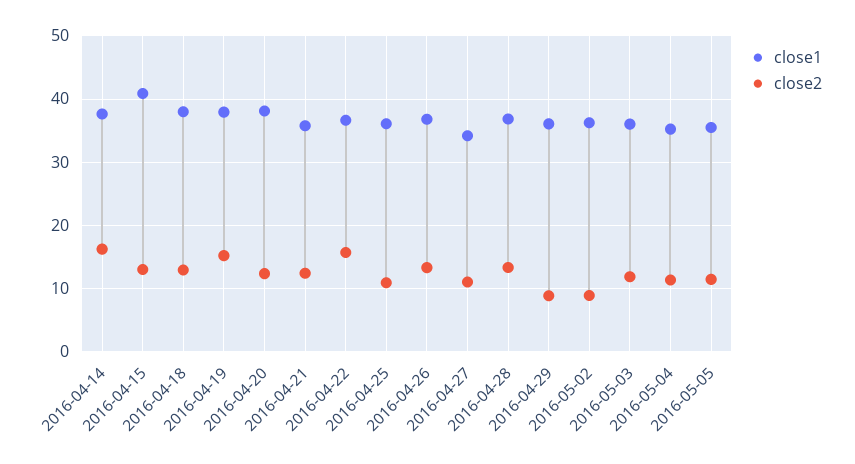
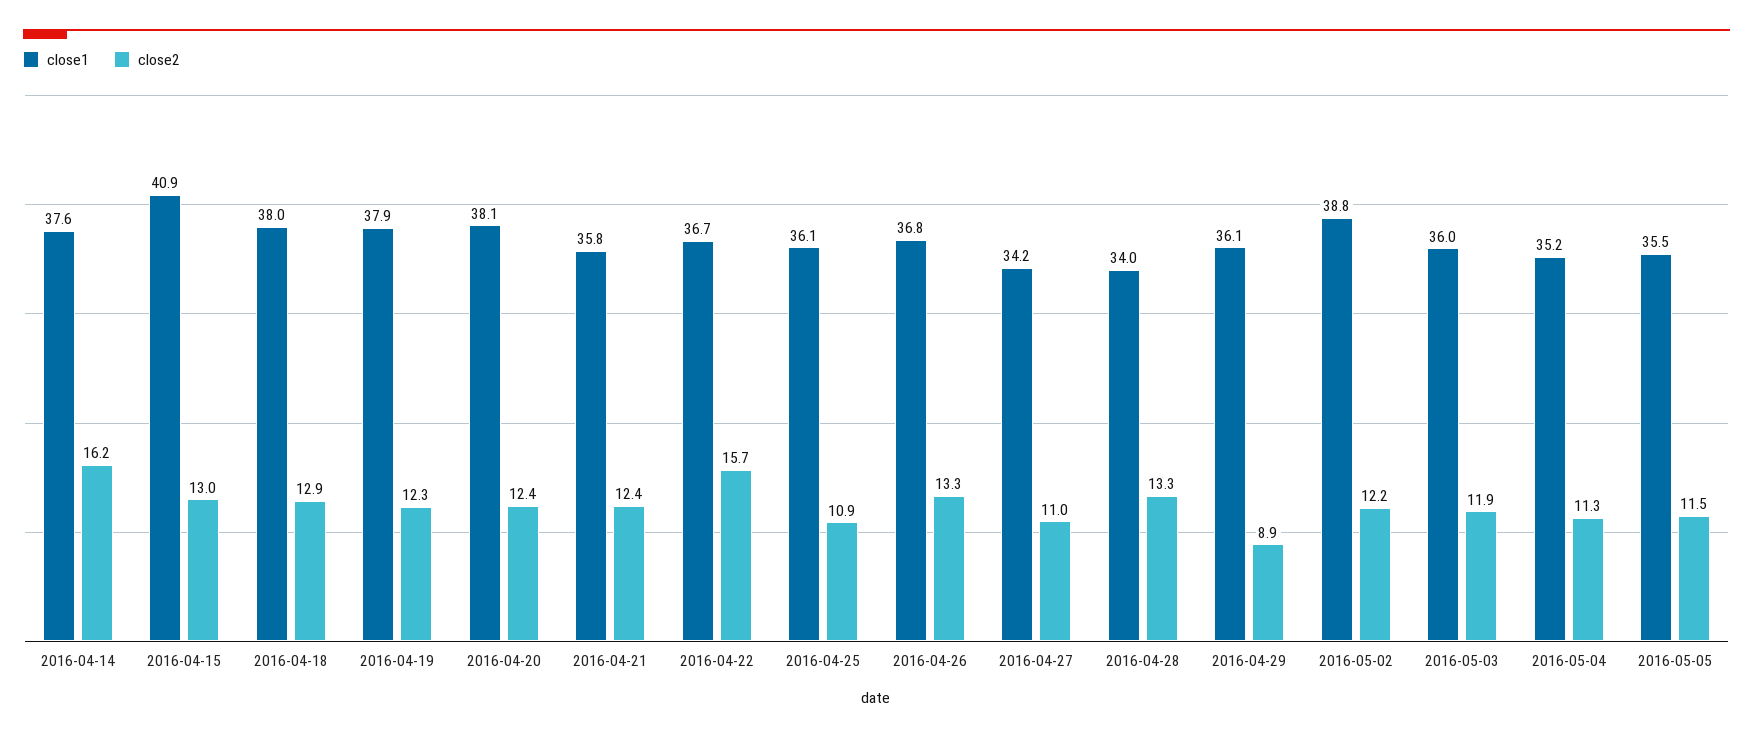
close2, 2016-04-19: 15 -> 12.3
close1, 2016-04-28: 37 -> 34
close1, 2016-05-02: 36 -> 38.8
close2, 2016-05-02: 9 -> 12.2

